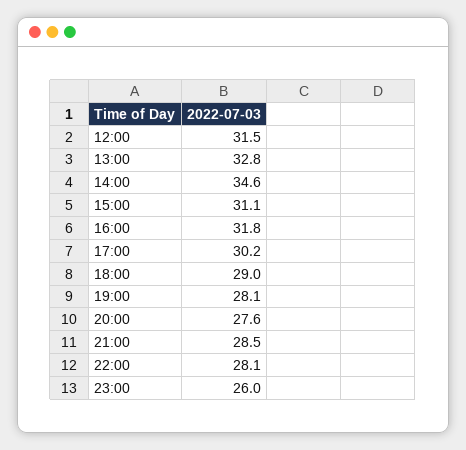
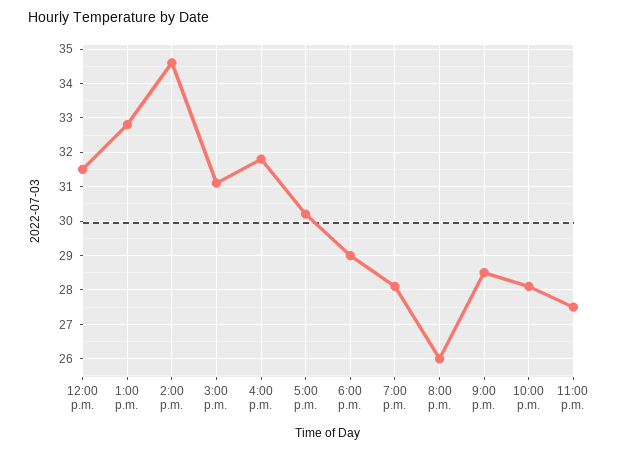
20:00: 27.6 -> 26
23:00: 26 -> 27.5

